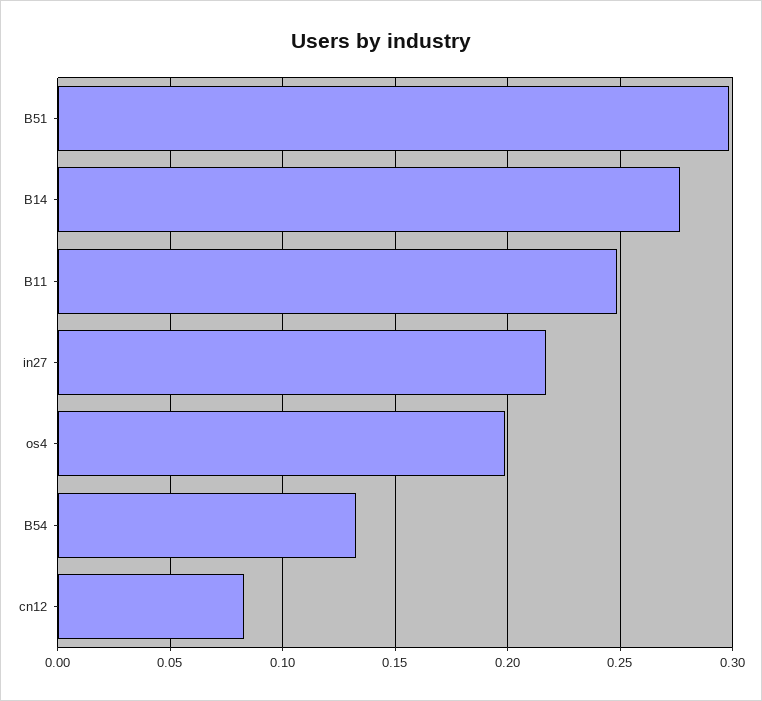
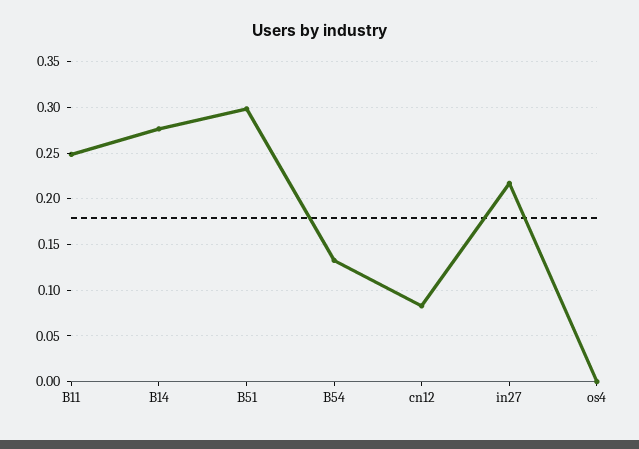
os4: 0.2 -> 0

